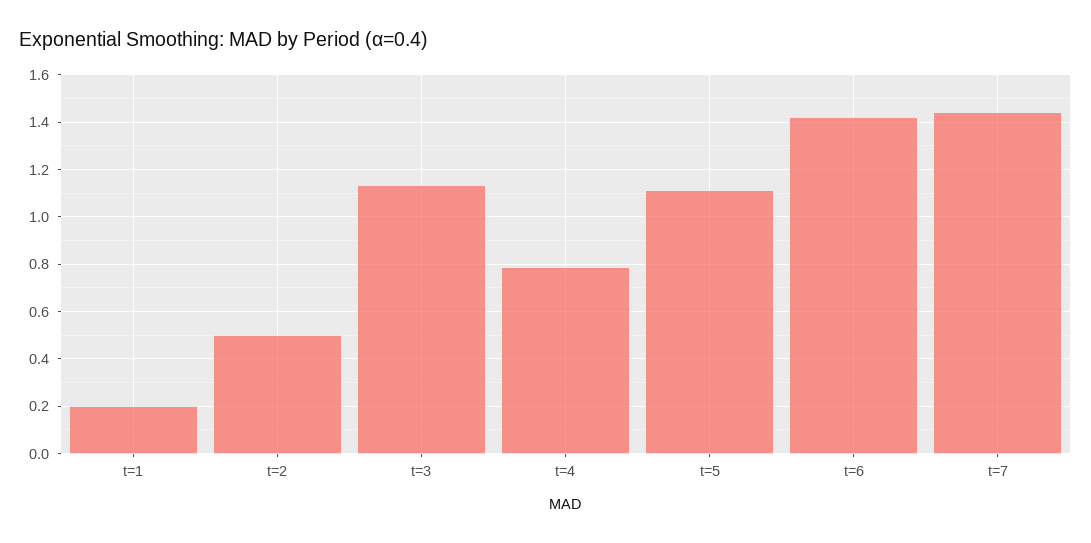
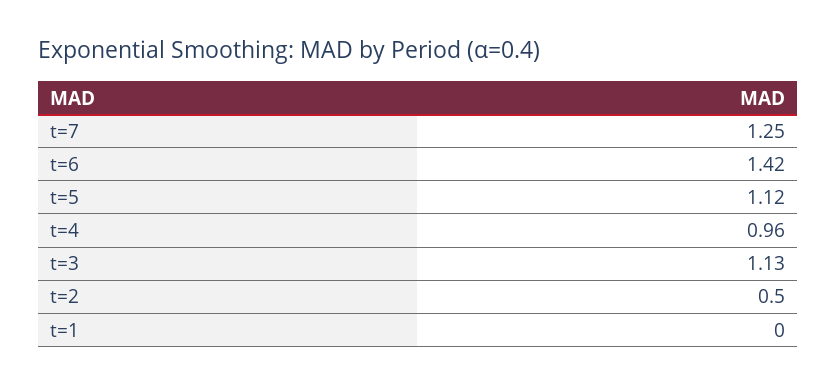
t=1: 0.2 -> 0
t=4: 0.8 -> 0.96
t=7: 1.45 -> 1.25

